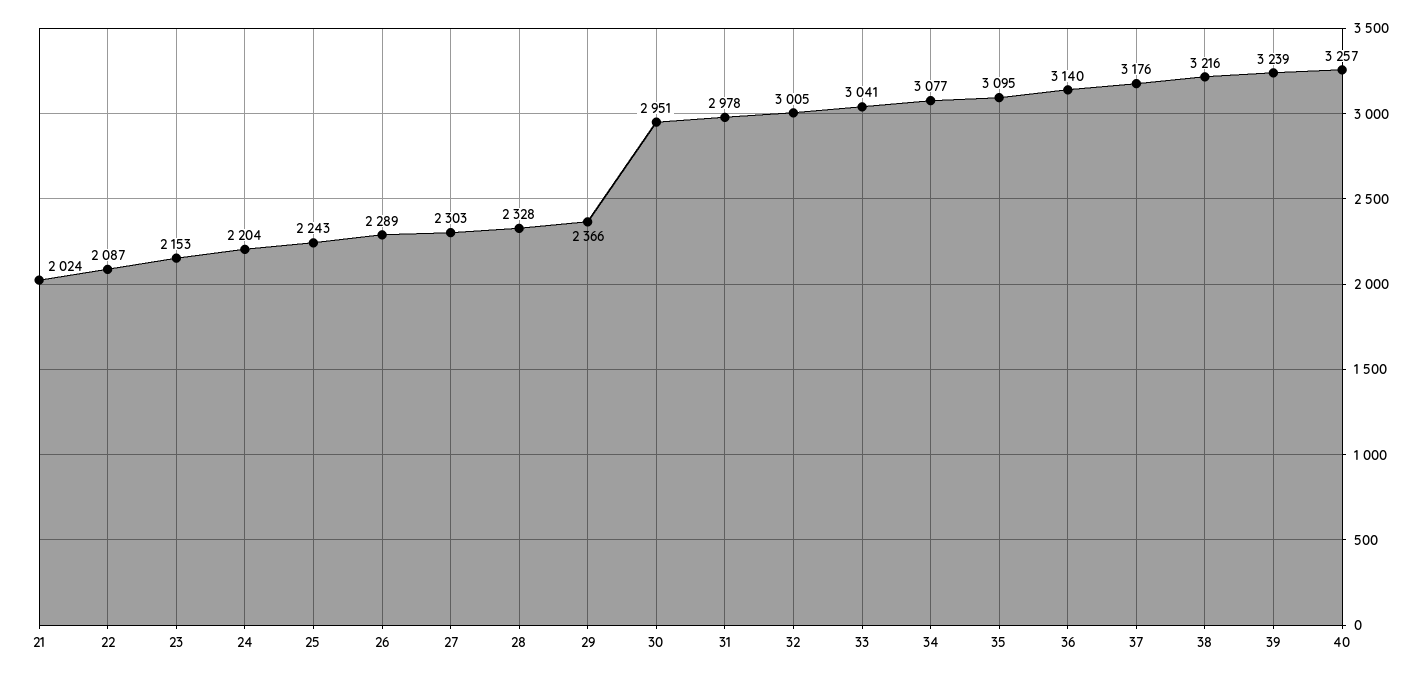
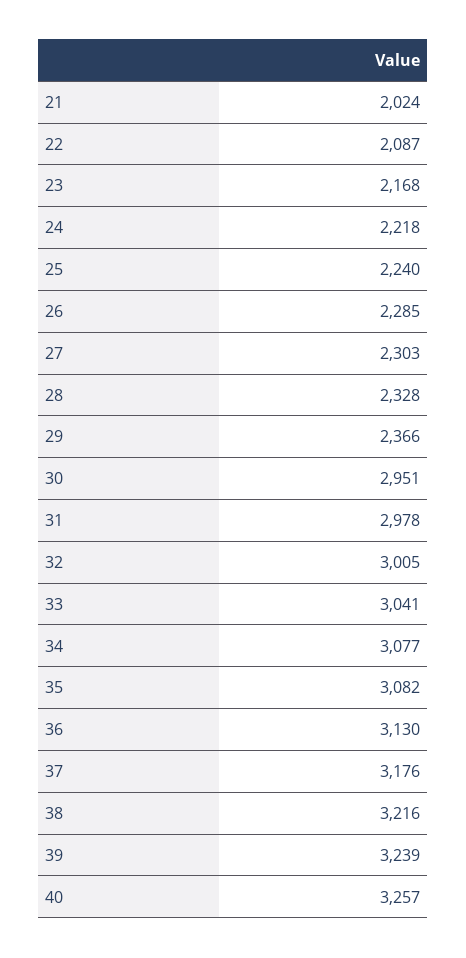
23: 2153 -> 2168
24: 2204 -> 2218
25: 2243 -> 2240
26: 2289 -> 2285
35: 3095 -> 3082
36: 3140 -> 3130

